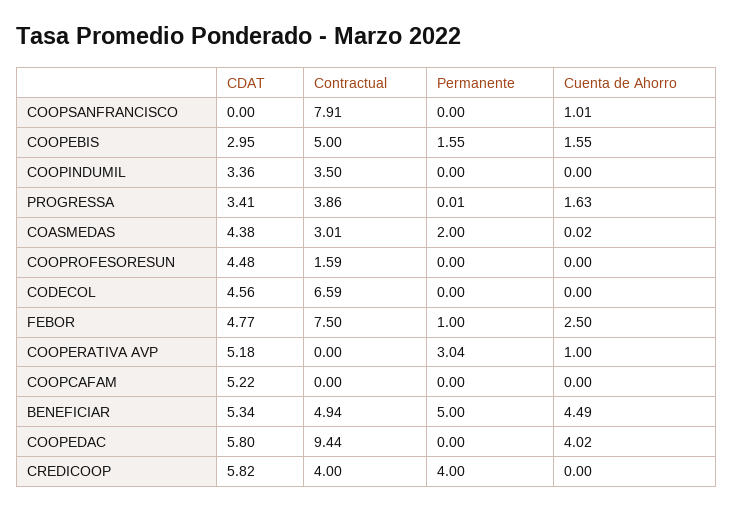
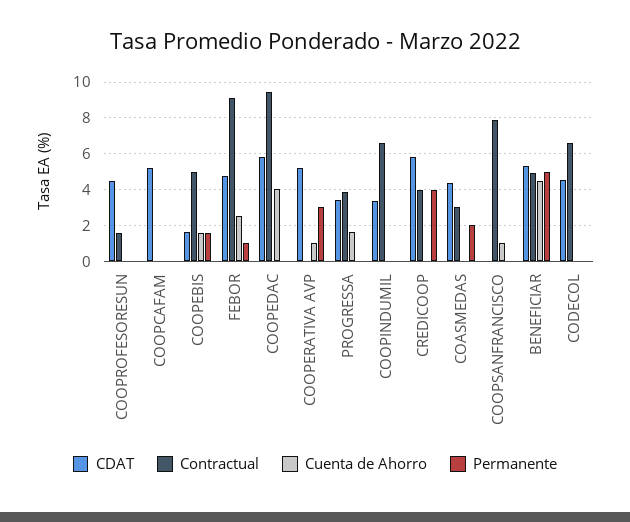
CDAT, COOPEBIS: 2.95 -> 1.5
Contractual, COOPINDUMIL: 3.5 -> 6.5
Contractual, FEBOR: 7.5 -> 9

